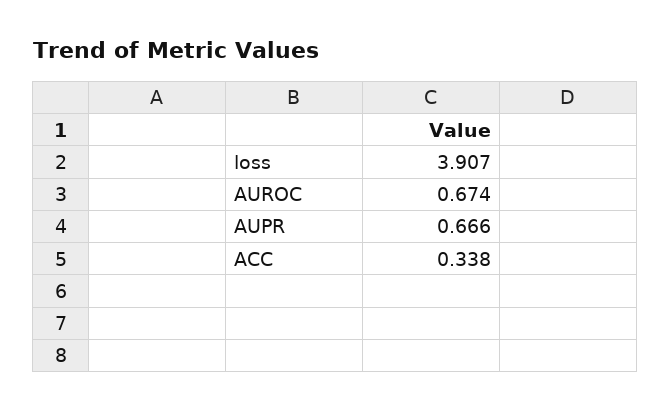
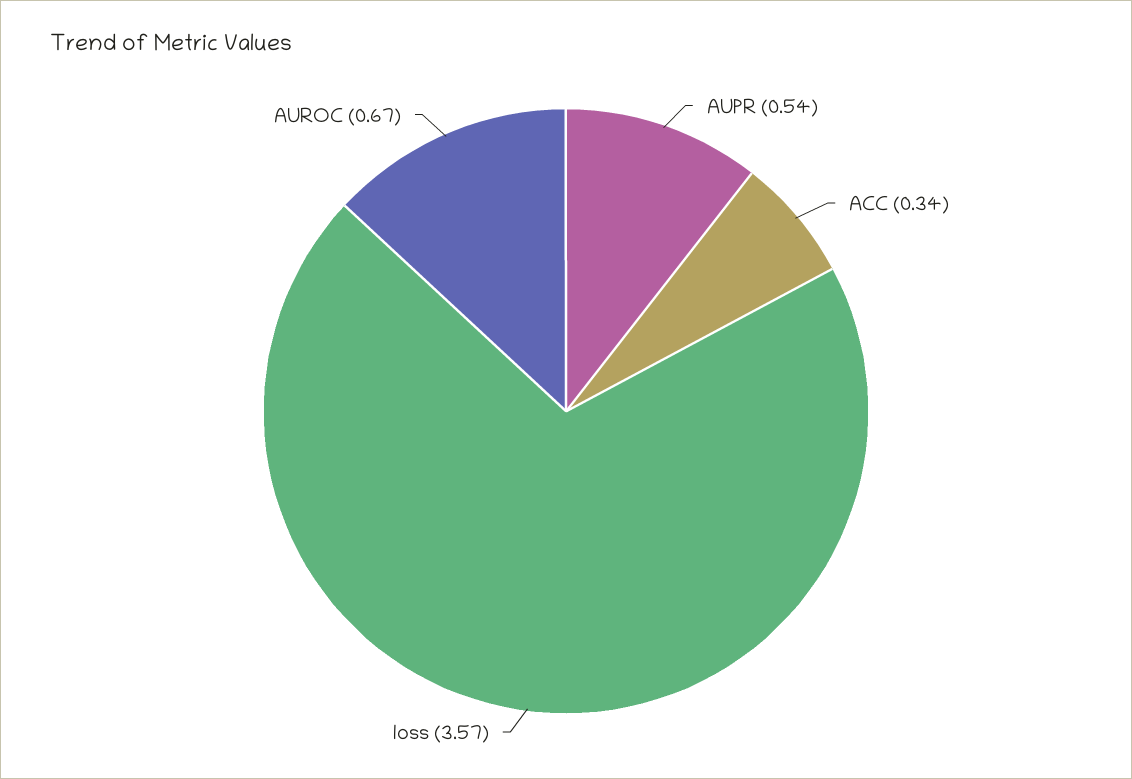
loss: 3.907 -> 3.57
AUPR: 0.666 -> 0.54

